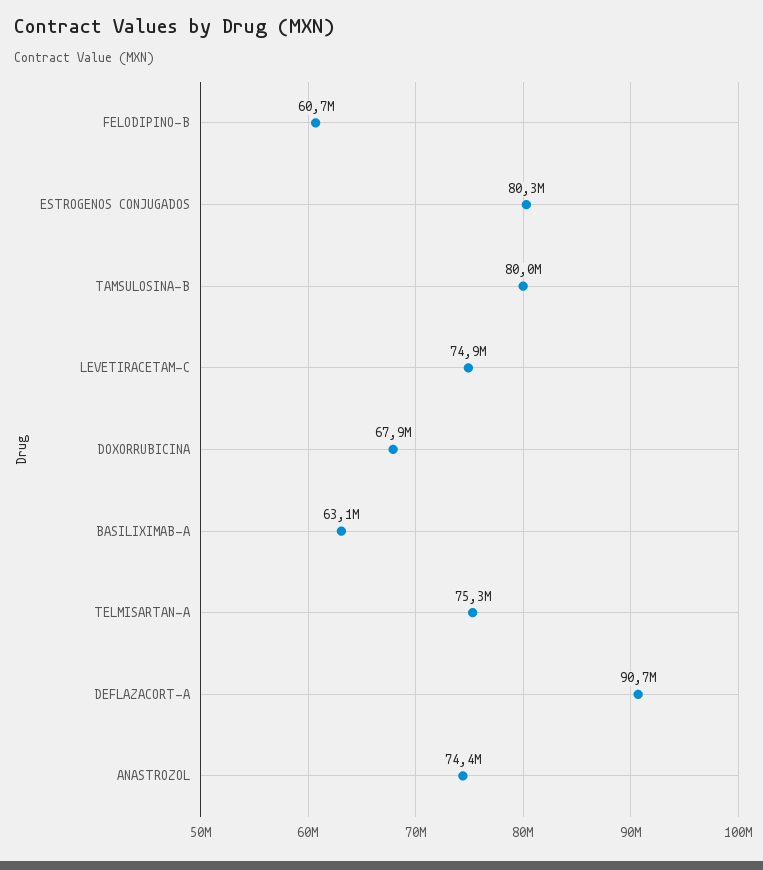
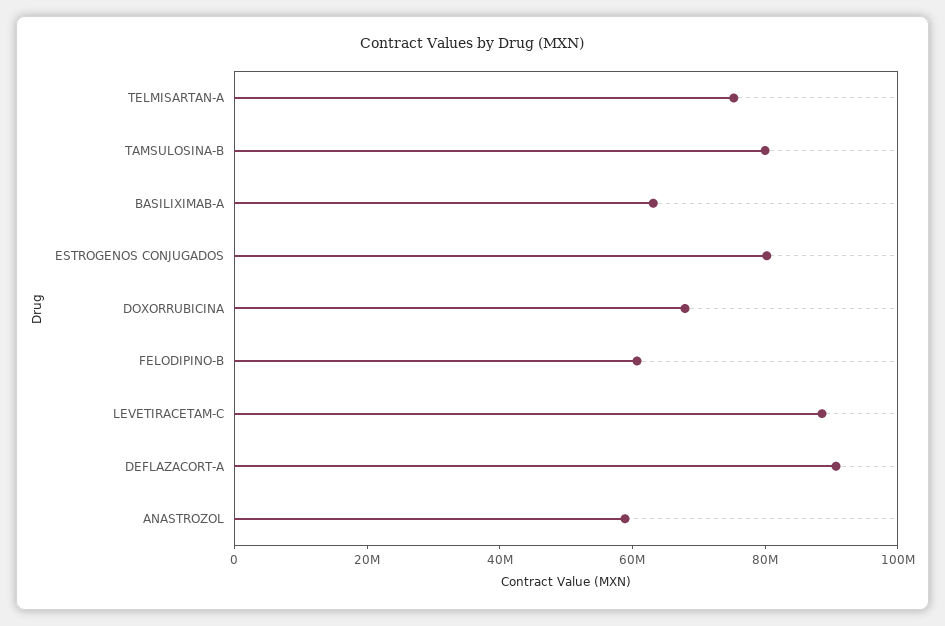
LEVETIRACETAM-C: 74900000 -> 90000000
ANASTROZOL: 74400000 -> 60000000

